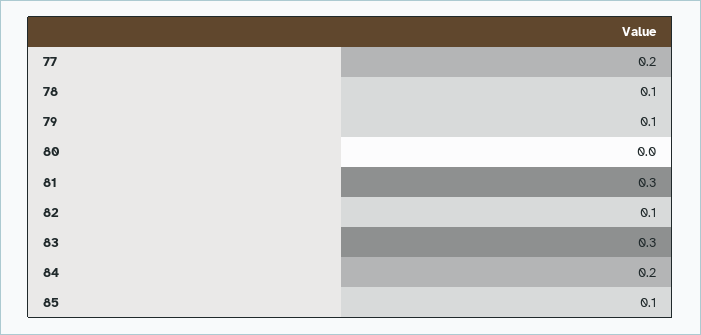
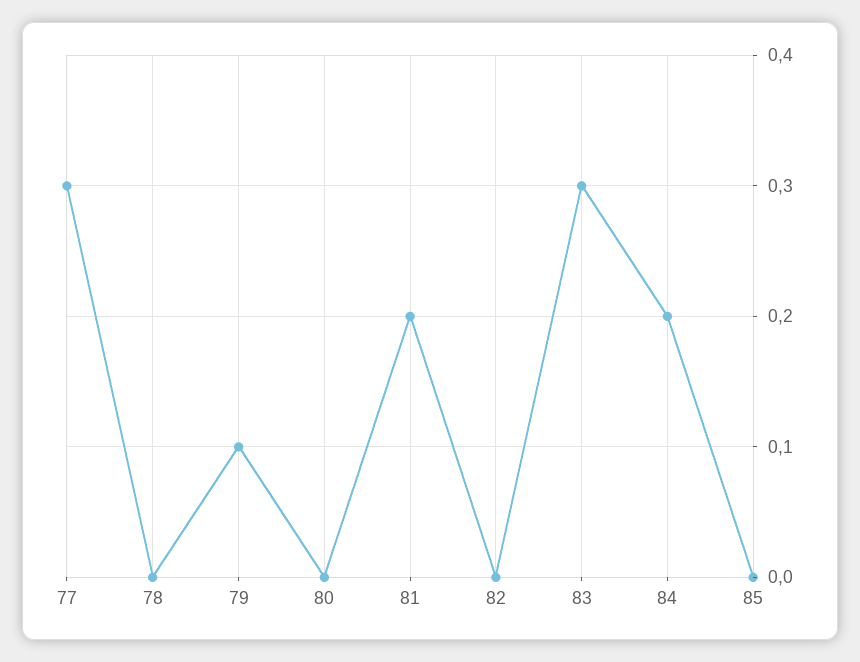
77: 0.2 -> 0.3
78: 0.1 -> 0
81: 0.3 -> 0.2
82: 0.1 -> 0
85: 0.1 -> 0

